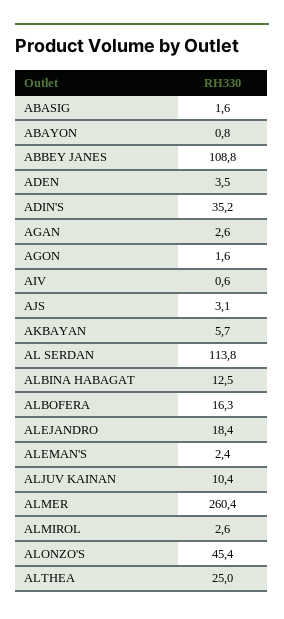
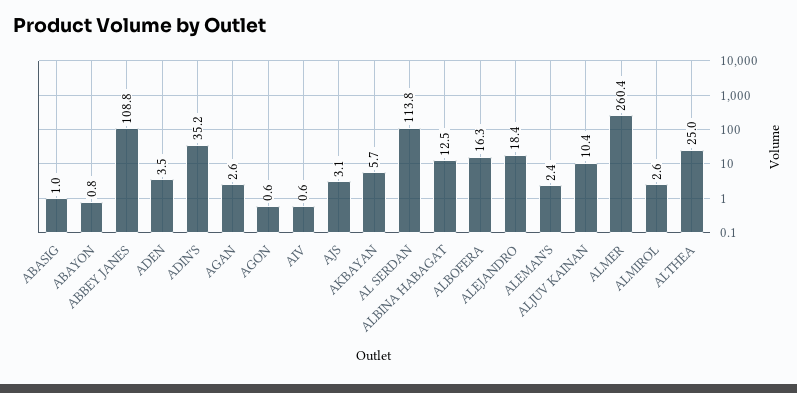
ABASIG: 1.6 -> 1
AGON: 1.6 -> 0.6
ALONZO'S: 45.4 -> none

